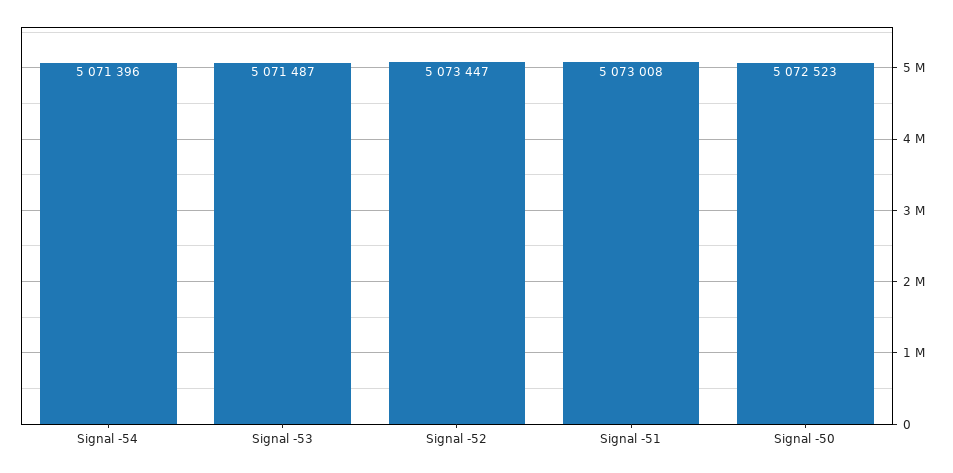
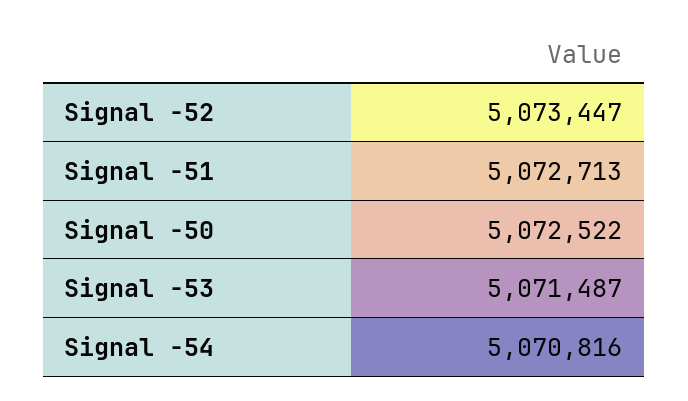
Signal -54: 5071396 -> 5070816
Signal -51: 5073008 -> 5072713
Signal -50: 5072523 -> 5072522

